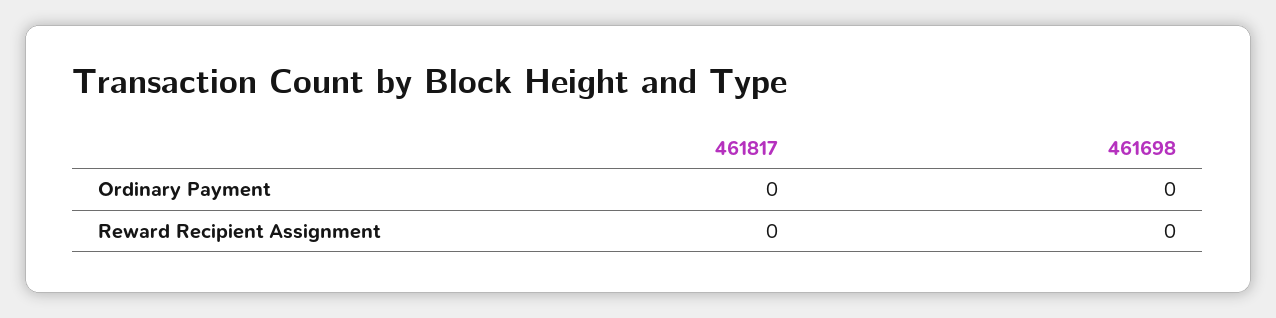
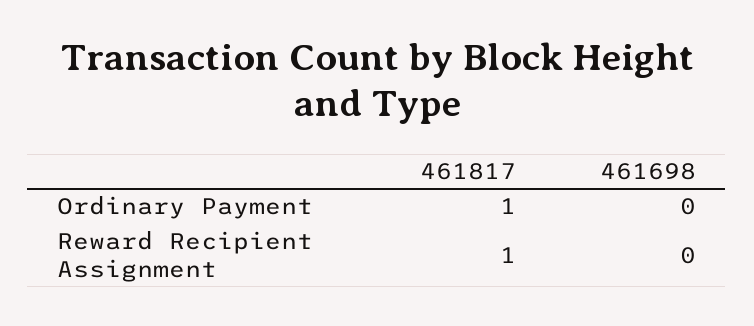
461817, Ordinary Payment: 0 -> 1
461817, Reward Recipient Assignment: 0 -> 1

